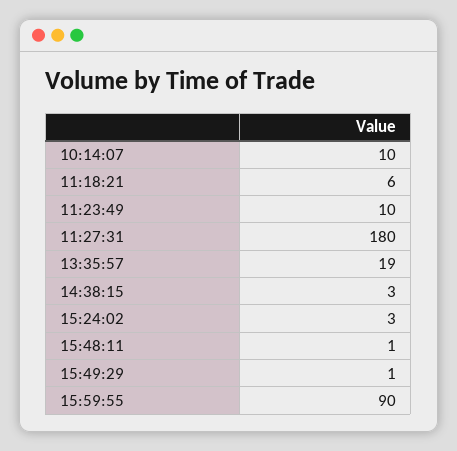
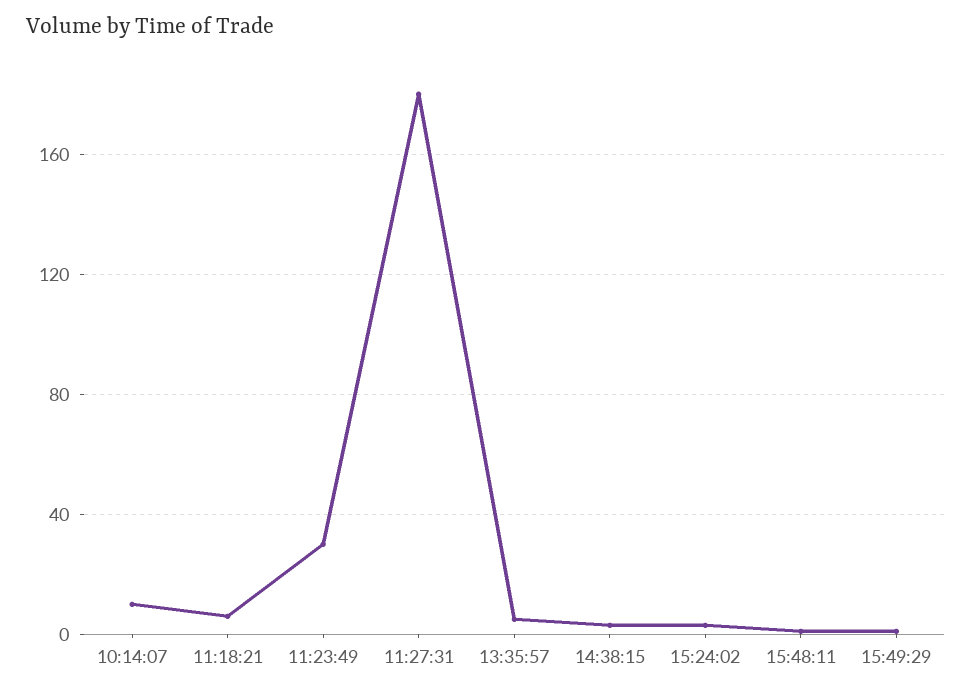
11:23:49: 10 -> 30
13:35:57: 19 -> 5
15:59:55: 90 -> none

